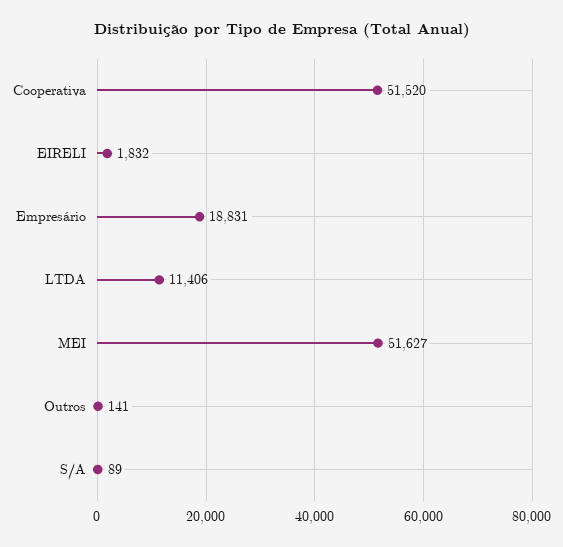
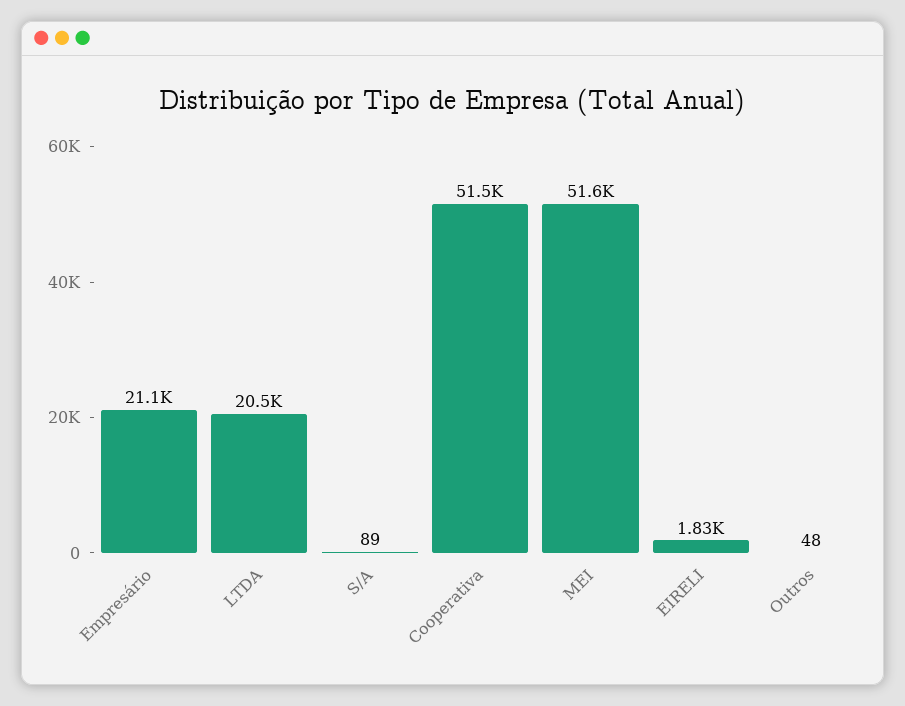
Empresário: 18831 -> 21100
LTDA: 11406 -> 20500
Outros: 141 -> 48

